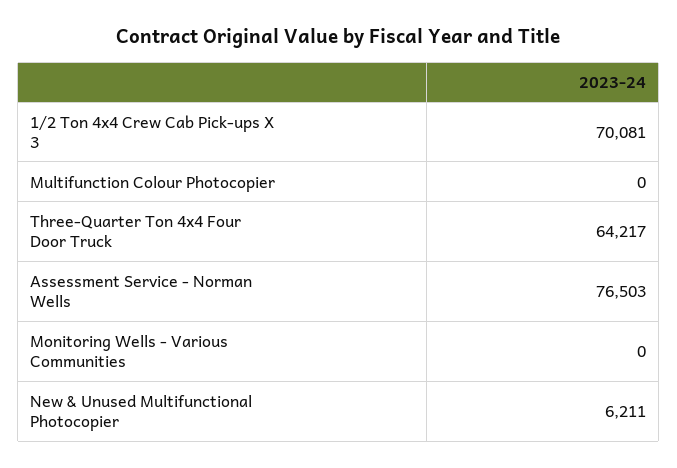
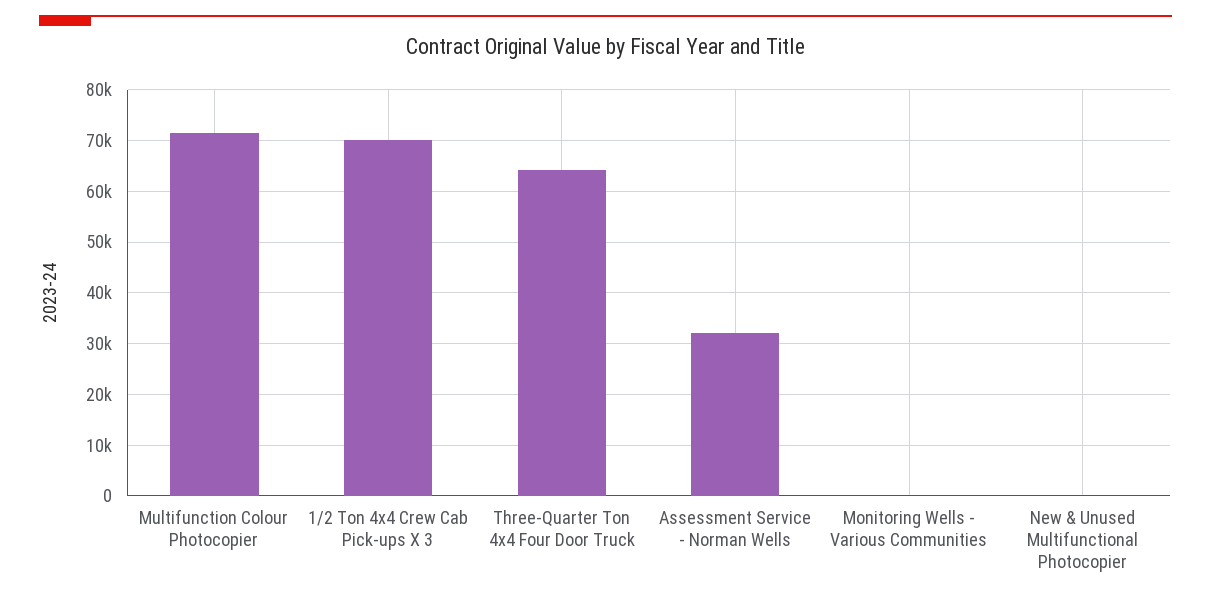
Multifunction Colour Photocopier: 0 -> 72000
Assessment Service - Norman Wells: 76503 -> 32000
New & Unused Multifunctional Photocopier: 6211 -> 0

